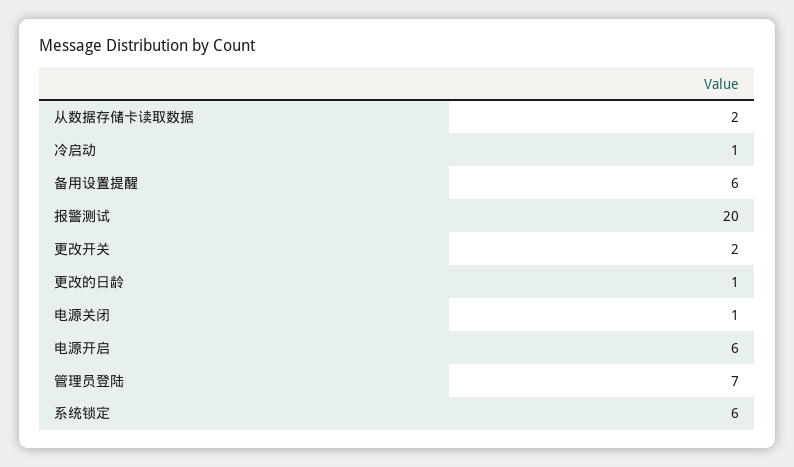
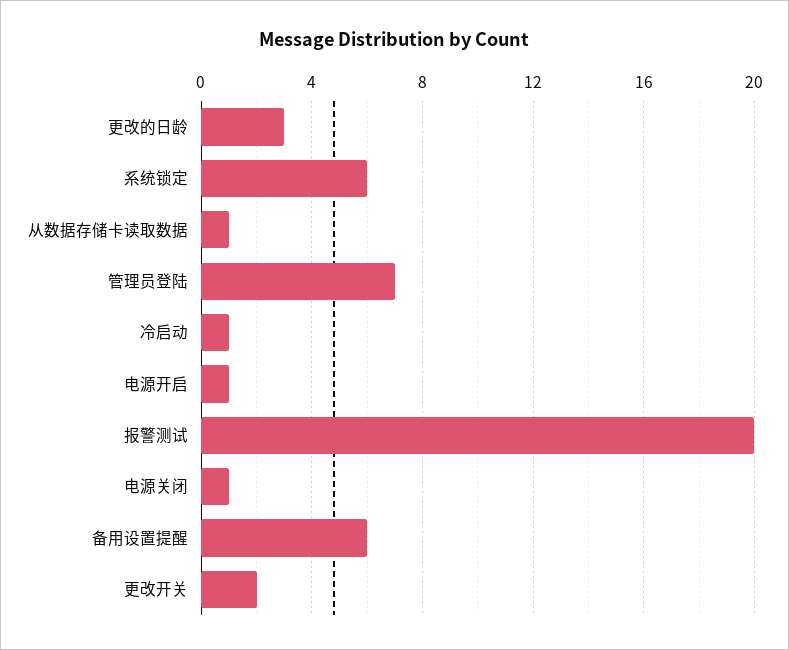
从数据存储卡读取数据: 2 -> 1
更改的日龄: 1 -> 3
电源开启: 6 -> 1

